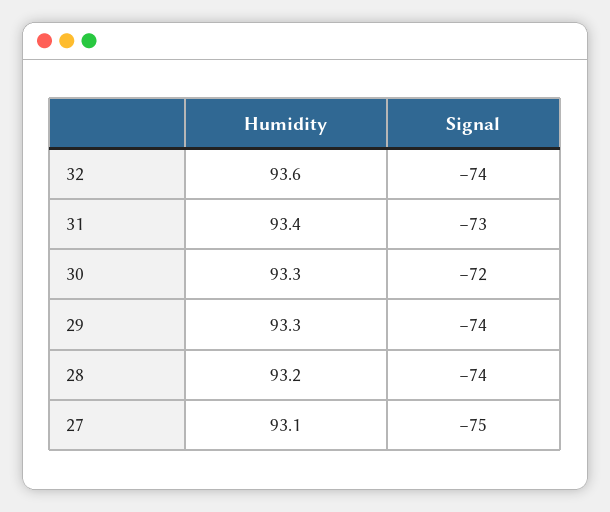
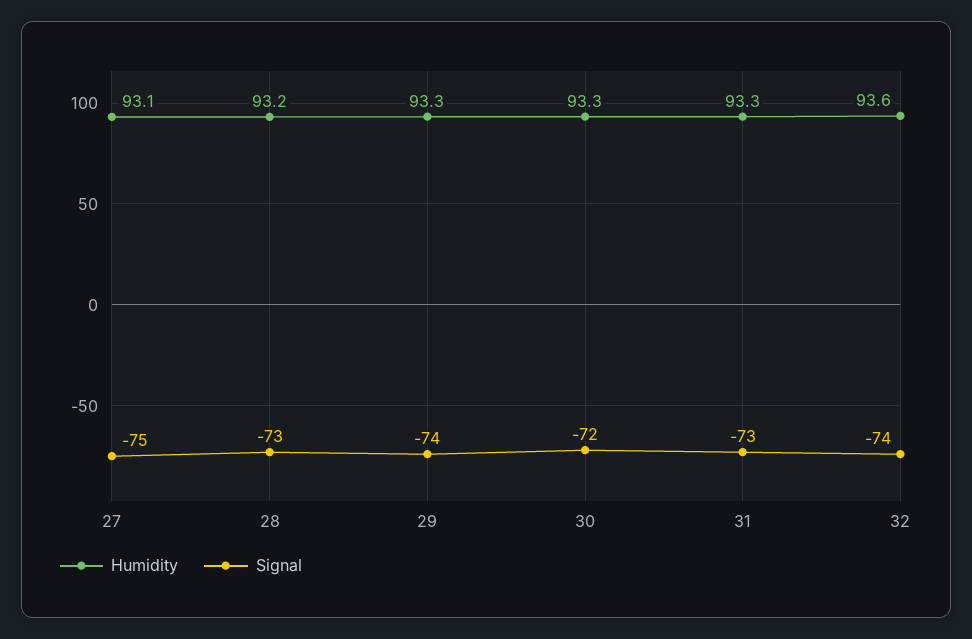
Humidity, 31: 93.4 -> 93.3
Signal, 28: -74 -> -73

